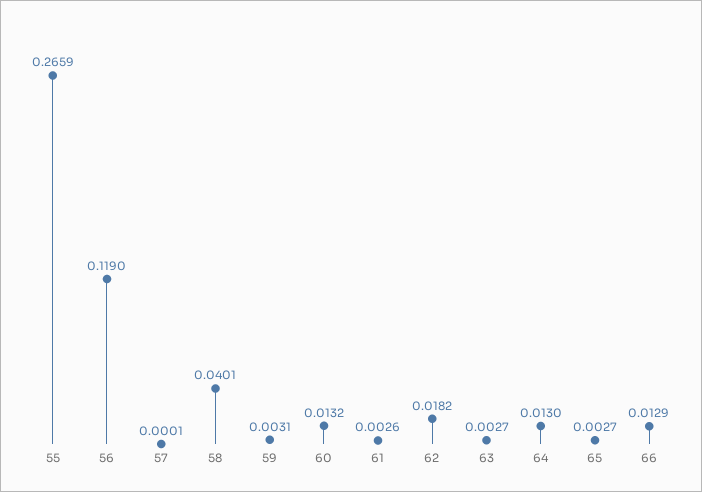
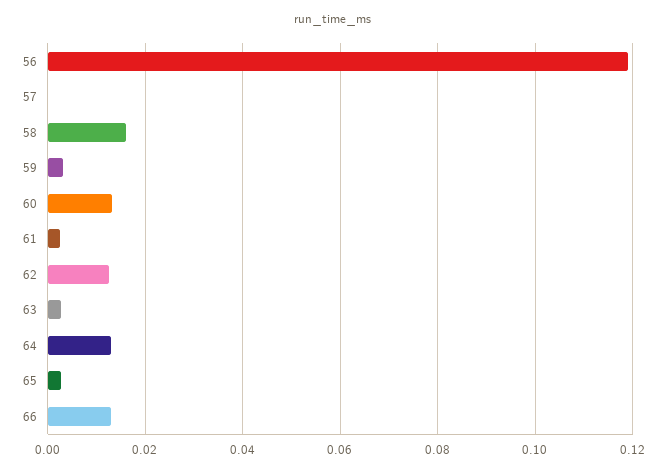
55: 0.2659 -> none
58: 0.0401 -> 0.016
62: 0.0182 -> 0.012

